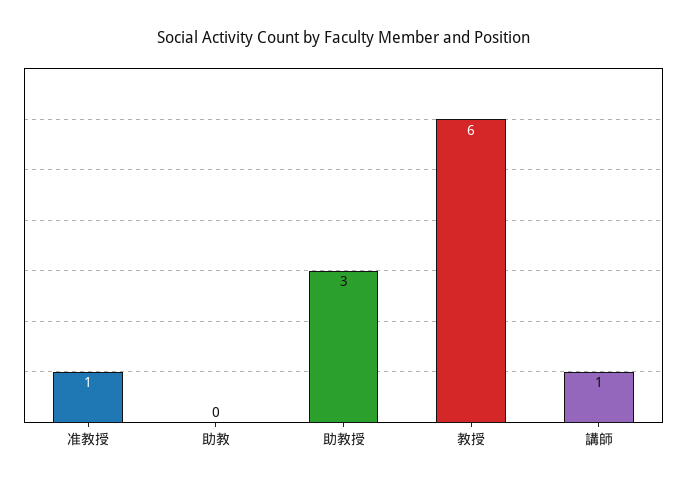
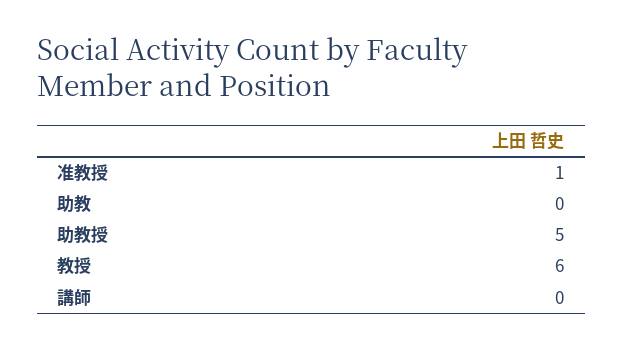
助教授: 3 -> 5
講師: 1 -> 0

